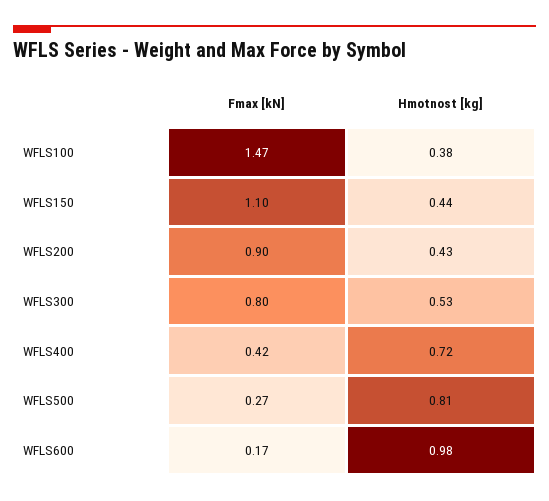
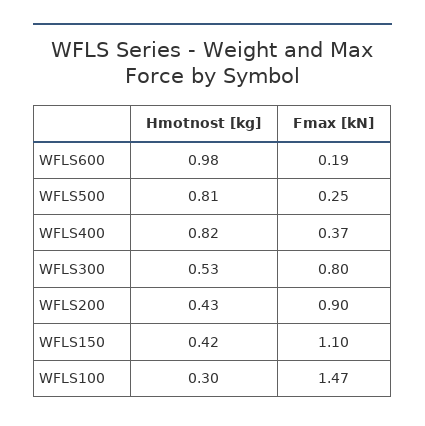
Hmotnost [kg], WFLS100: 0.38 -> 0.3
Hmotnost [kg], WFLS150: 0.44 -> 0.42
Fmax [kN], WFLS400: 0.42 -> 0.37
Hmotnost [kg], WFLS400: 0.72 -> 0.82
Fmax [kN], WFLS500: 0.27 -> 0.25
Fmax [kN], WFLS600: 0.17 -> 0.19

